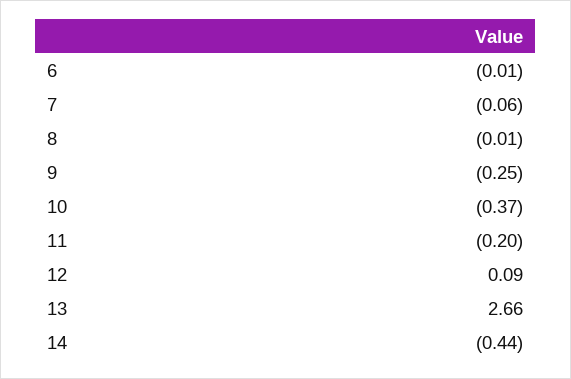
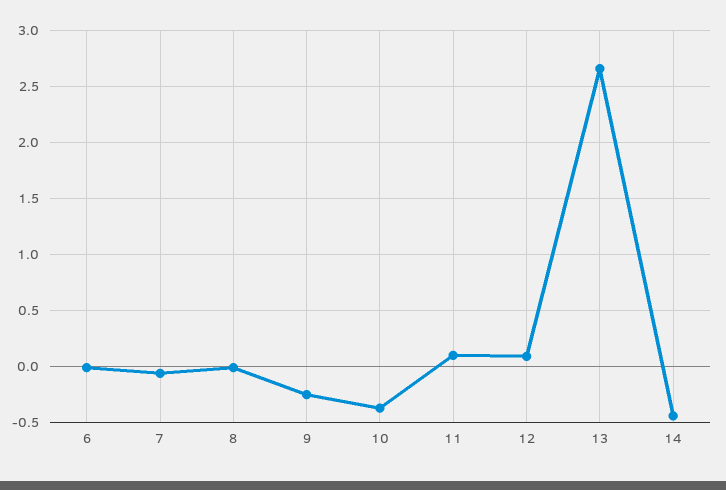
11: -0.2 -> 0.1

